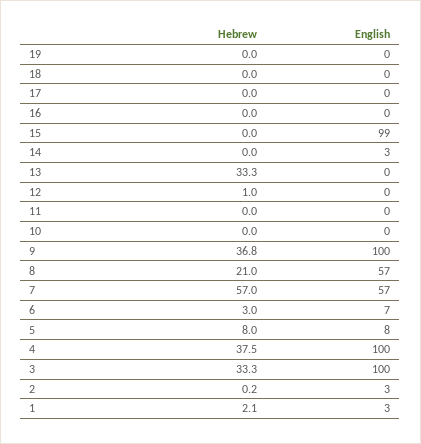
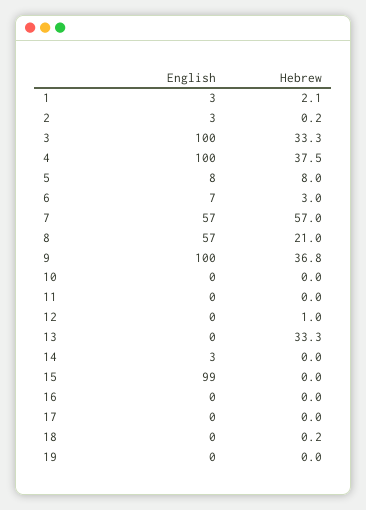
Hebrew, 18: 0 -> 0.2

